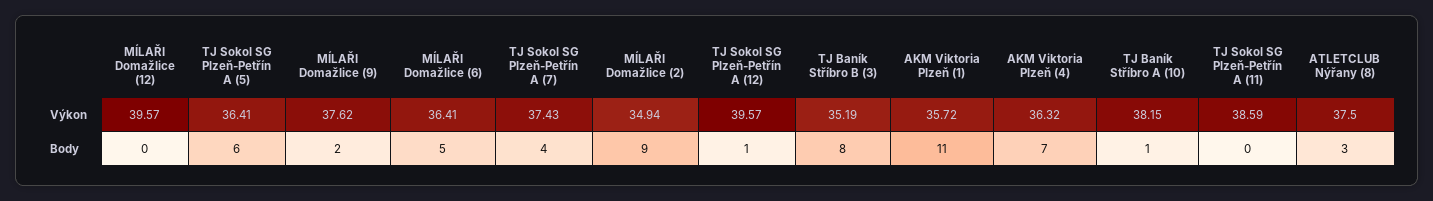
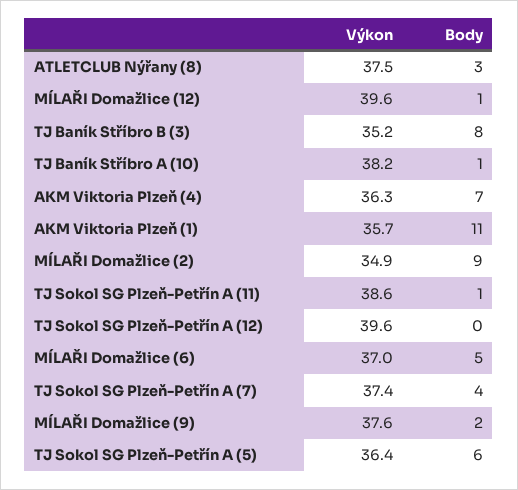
MÍLAŘI Domažlice (6), Výkon: 36.41 -> 37
MÍLAŘI Domažlice (12), Body: 0 -> 1
TJ Sokol SG Plzeň-Petřín A (12), Body: 1 -> 0
TJ Sokol SG Plzeň-Petřín A (11), Body: 0 -> 1

